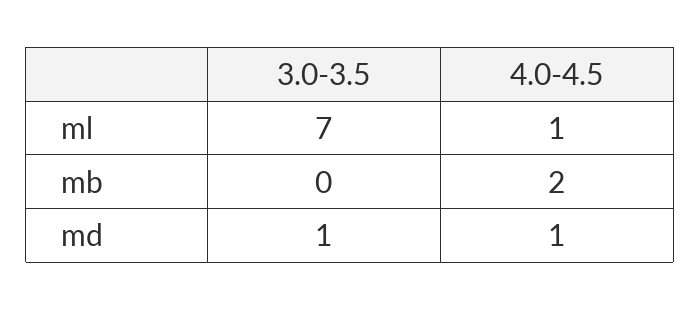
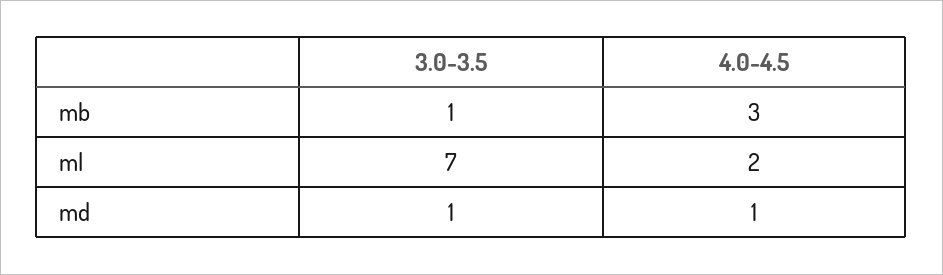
4.0-4.5, ml: 1 -> 2
3.0-3.5, mb: 0 -> 1
4.0-4.5, mb: 2 -> 3

